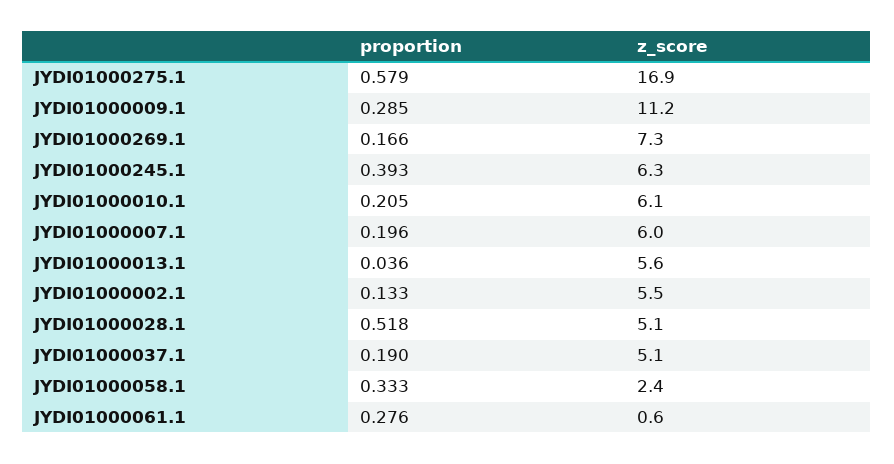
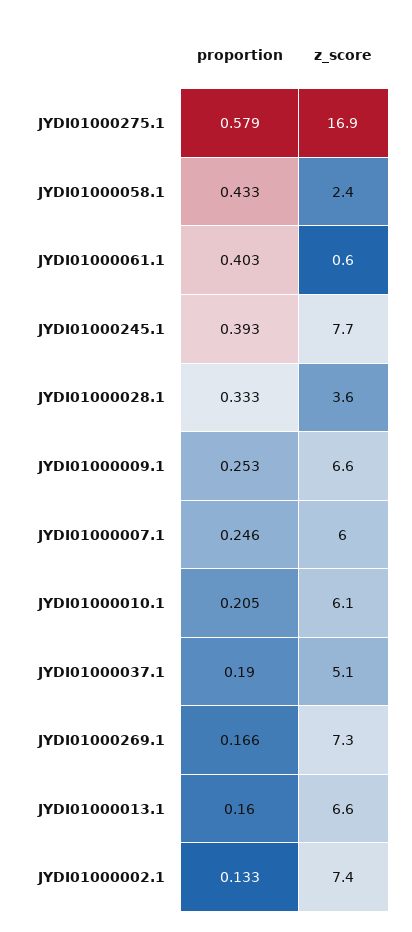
proportion, JYDI01000009.1: 0.285 -> 0.253
z_score, JYDI01000009.1: 11.2 -> 6.6
z_score, JYDI01000245.1: 6.3 -> 7.7
proportion, JYDI01000007.1: 0.196 -> 0.246
proportion, JYDI01000013.1: 0.036 -> 0.16
z_score, JYDI01000013.1: 5.6 -> 6.6
z_score, JYDI01000002.1: 5.5 -> 7.4
proportion, JYDI01000028.1: 0.518 -> 0.333
z_score, JYDI01000028.1: 5.1 -> 3.6
proportion, JYDI01000058.1: 0.333 -> 0.433
proportion, JYDI01000061.1: 0.276 -> 0.403

